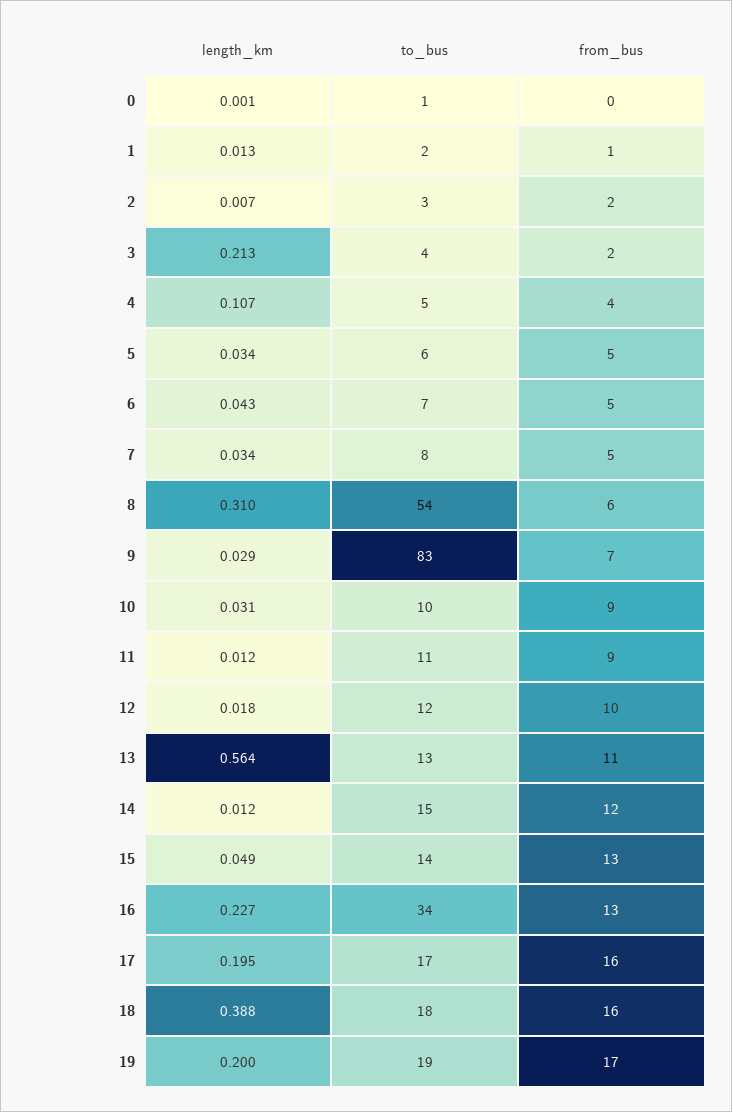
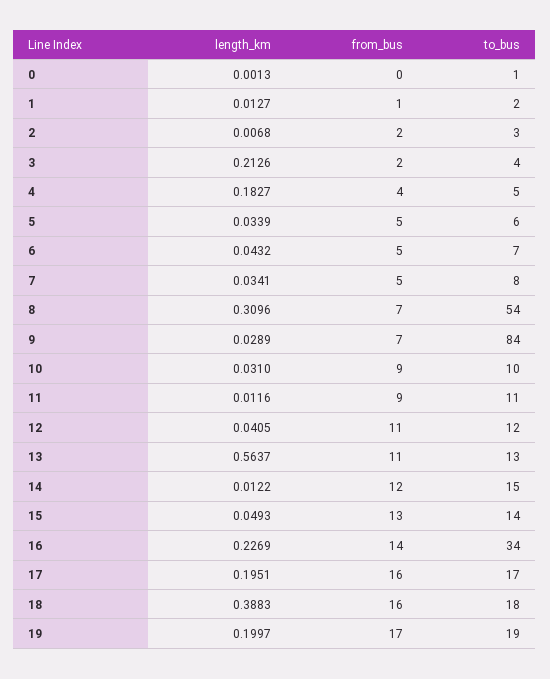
length_km, 4: 0.107 -> 0.1827
from_bus, 8: 6 -> 7
to_bus, 9: 83 -> 84
length_km, 12: 0.018 -> 0.0405
from_bus, 12: 10 -> 11
from_bus, 16: 13 -> 14

